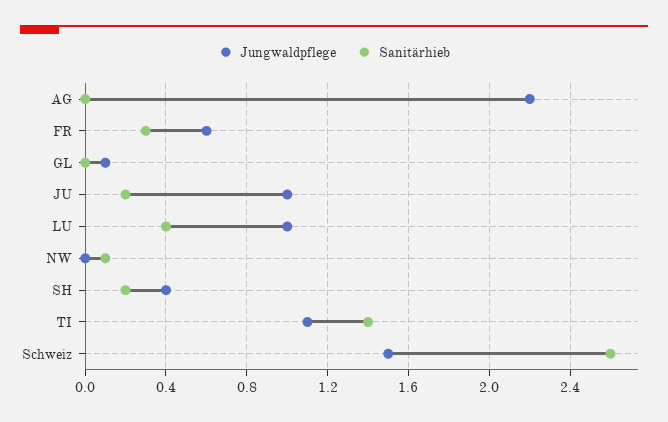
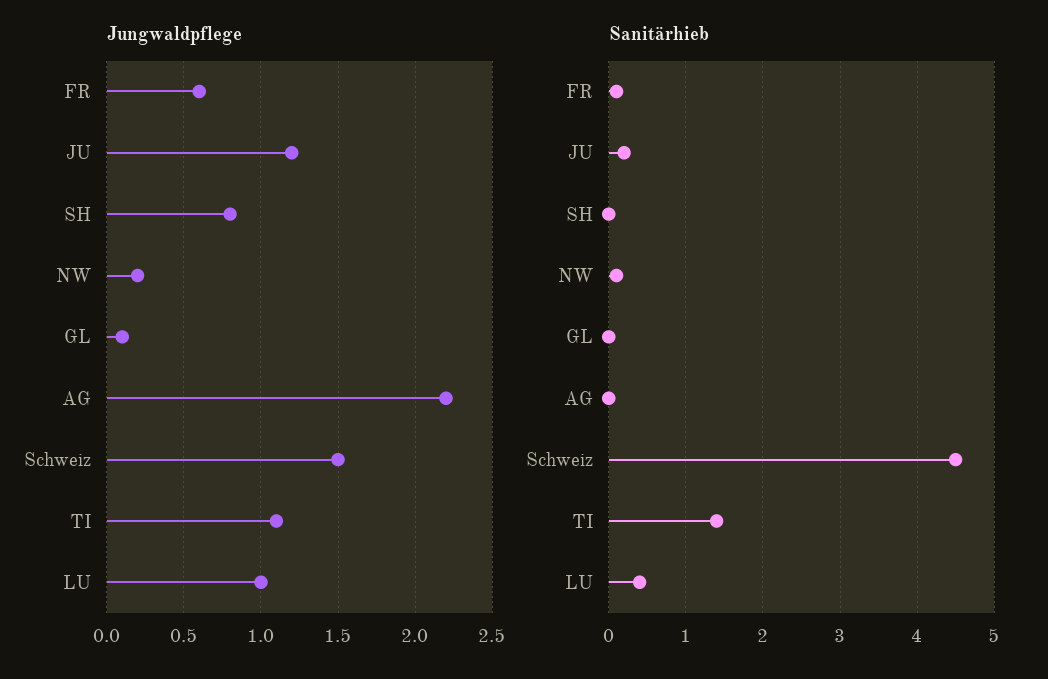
Sanitärhieb, FR: 0.3 -> 0.1
Jungwaldpflege, JU: 1 -> 1.2
Jungwaldpflege, NW: 0 -> 0.2
Jungwaldpflege, SH: 0.4 -> 0.8
Sanitärhieb, SH: 0.2 -> 0
Sanitärhieb, Schweiz: 2.6 -> 4.5

